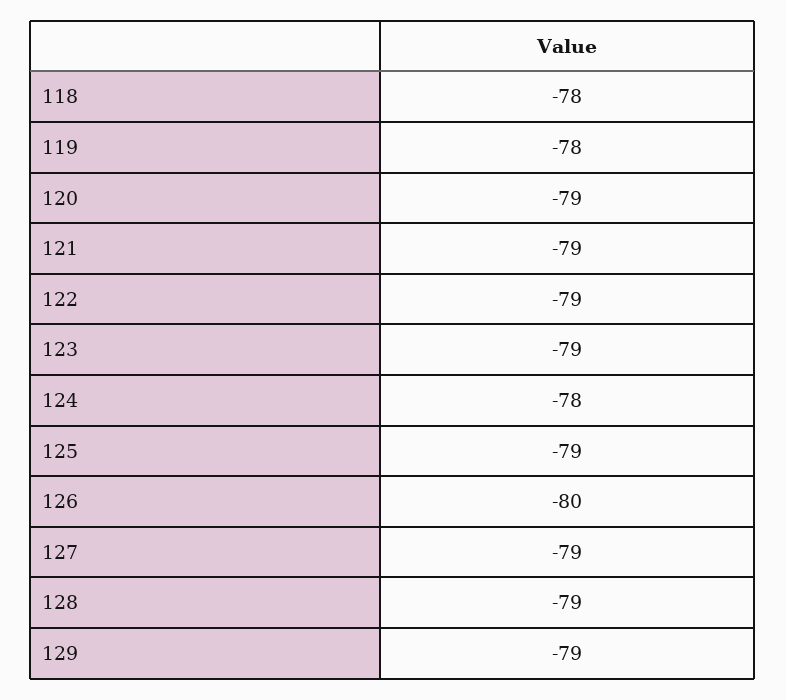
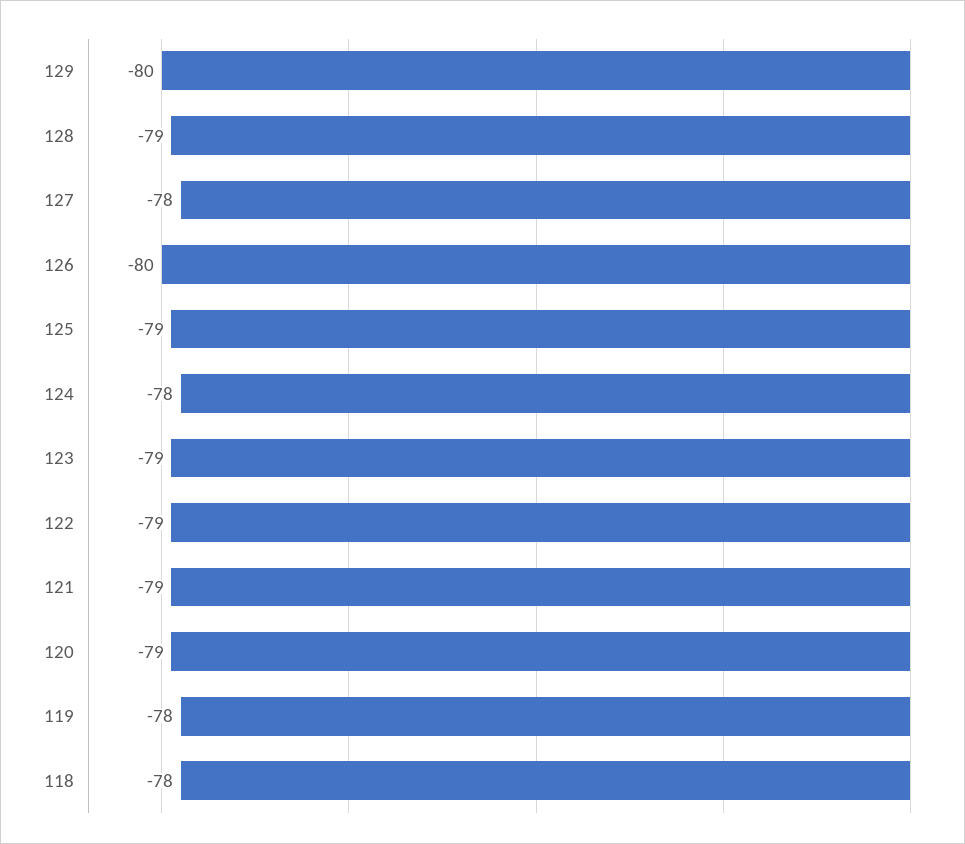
127: -79 -> -78
129: -79 -> -80

